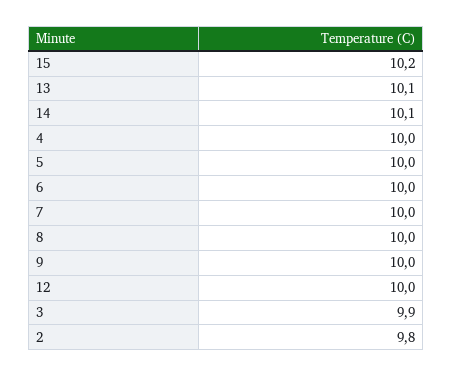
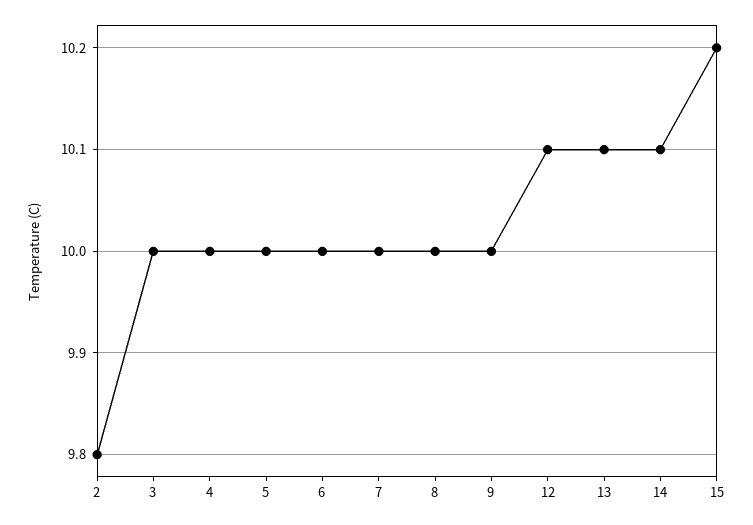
12: 10 -> 10.1
3: 9.9 -> 10

